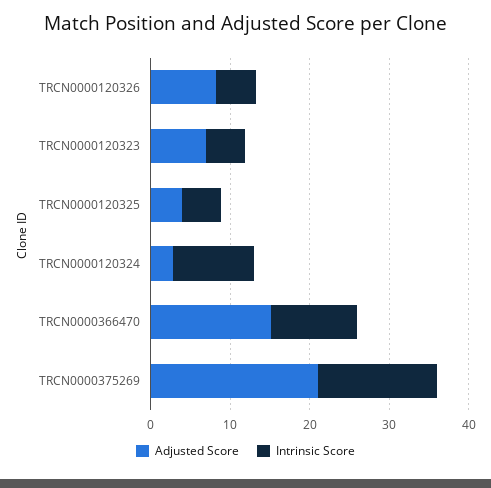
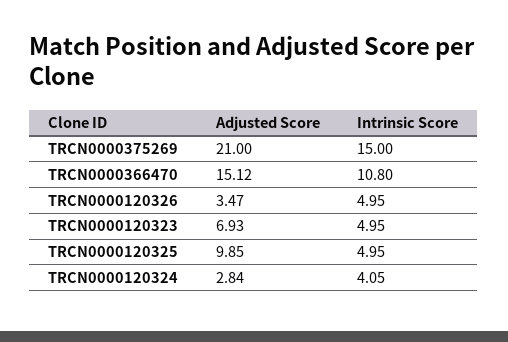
Adjusted Score, TRCN0000120326: 8 -> 3.47
Adjusted Score, TRCN0000120325: 4 -> 9.85
Intrinsic Score, TRCN0000120324: 10 -> 4.05

